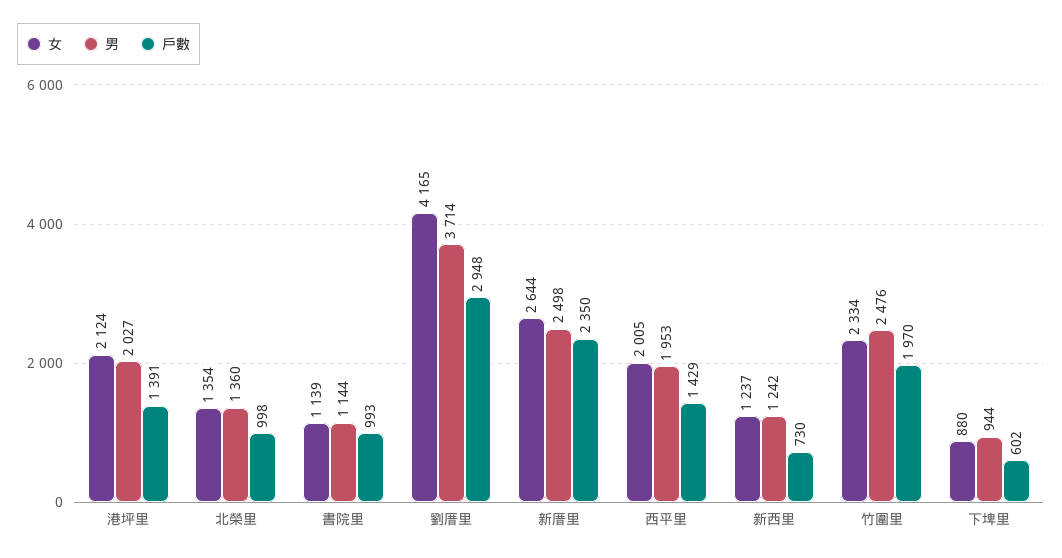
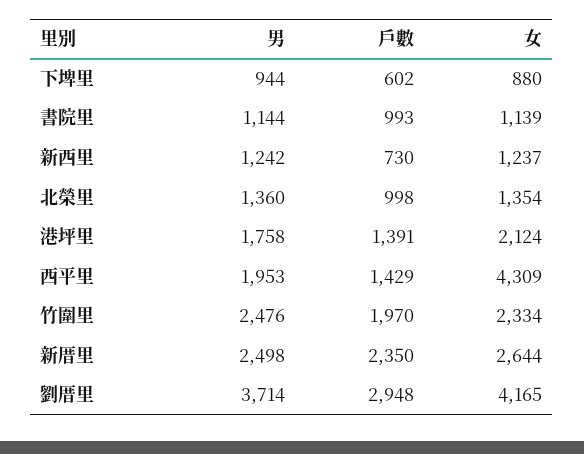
男, 港坪里: 2027 -> 1758
女, 西平里: 2005 -> 4309

